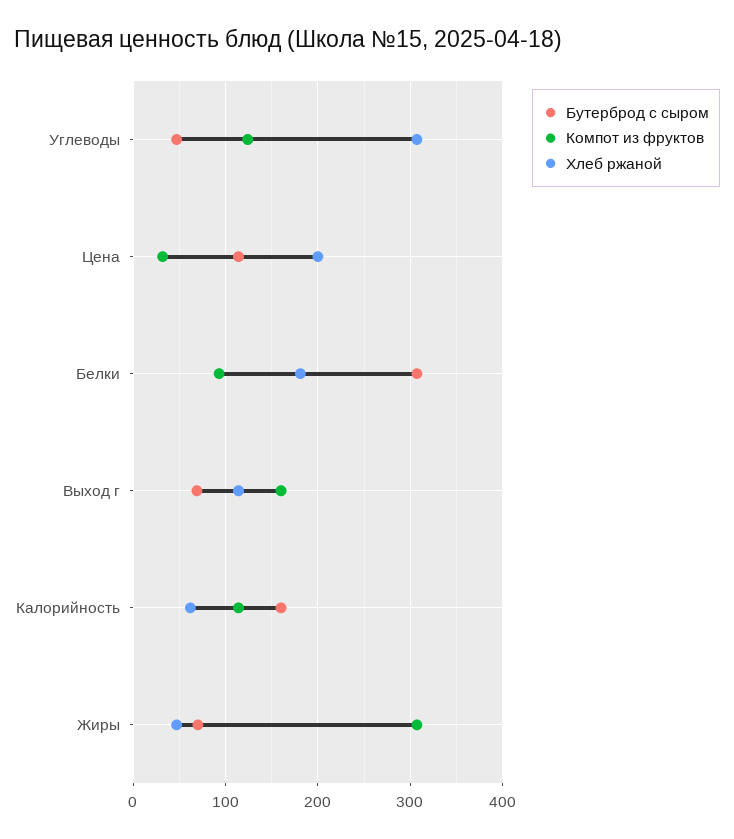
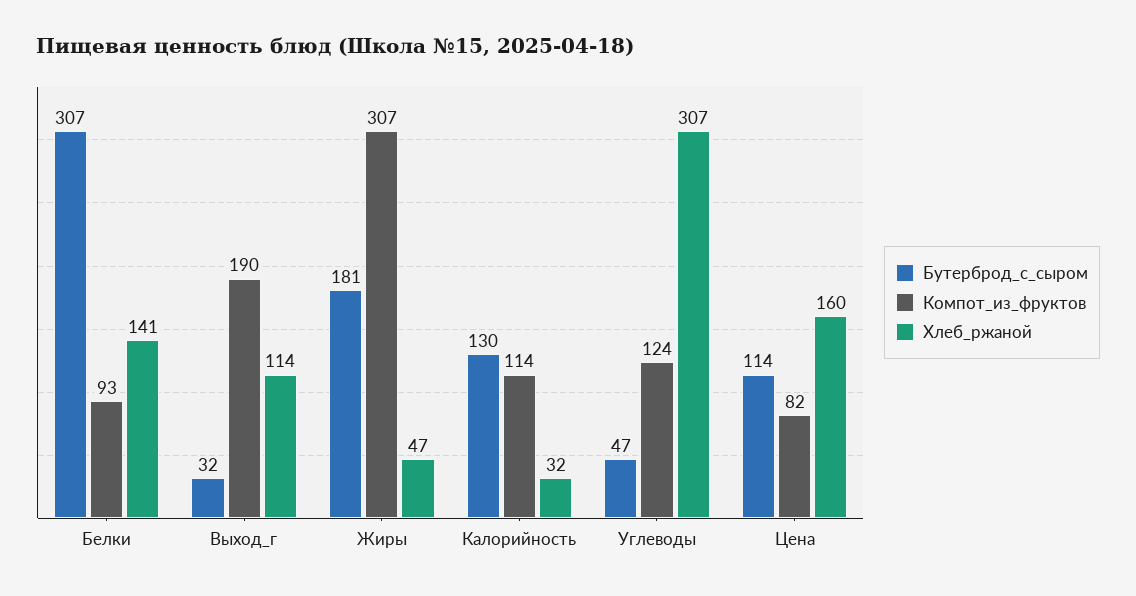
Компот из фруктов, Цена: 30 -> 82
Хлеб ржаной, Цена: 200 -> 160
Хлеб ржаной, Белки: 180 -> 141
Бутерброд с сыром, Выход г: 70 -> 32
Компот из фруктов, Выход г: 160 -> 190
Бутерброд с сыром, Калорийность: 160 -> 130
Хлеб ржаной, Калорийность: 60 -> 32
Бутерброд с сыром, Жиры: 70 -> 181

